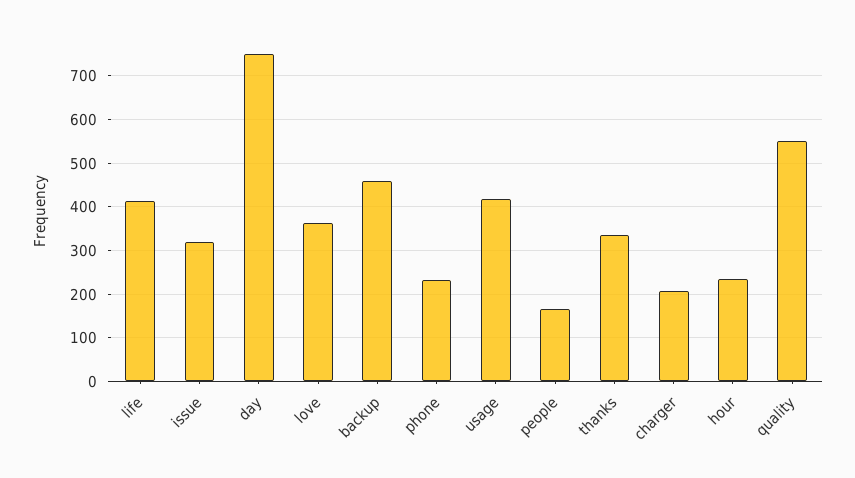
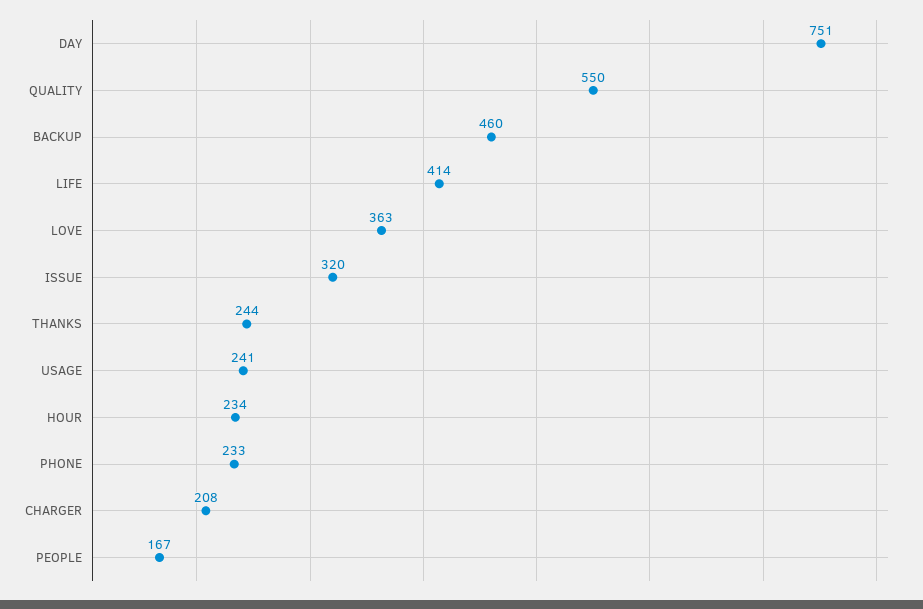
usage: 420 -> 241
thanks: 340 -> 244

